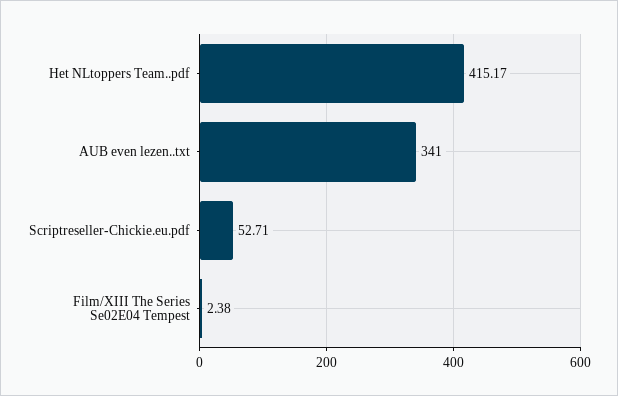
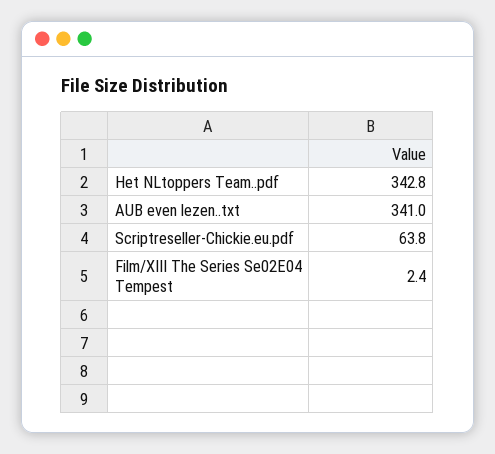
Het NLtoppers Team..pdf: 415.17 -> 342.8
Scriptreseller-Chickie.eu.pdf: 52.71 -> 63.8

